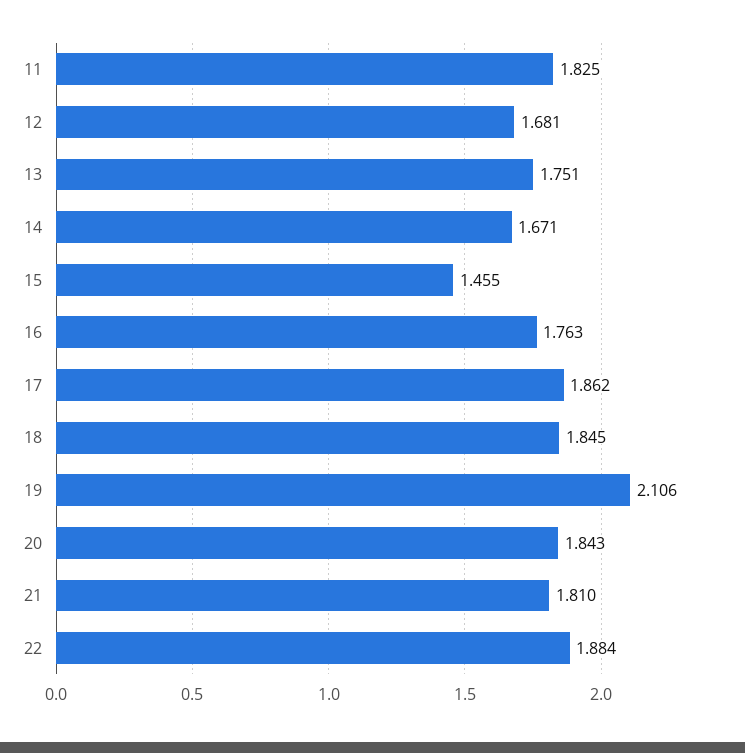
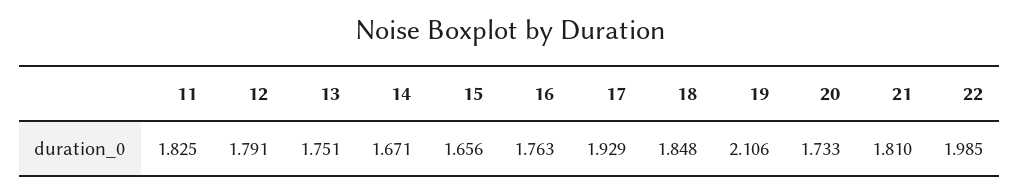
12: 1.681 -> 1.791
15: 1.455 -> 1.656
17: 1.862 -> 1.929
18: 1.845 -> 1.848
20: 1.843 -> 1.733
22: 1.884 -> 1.985

